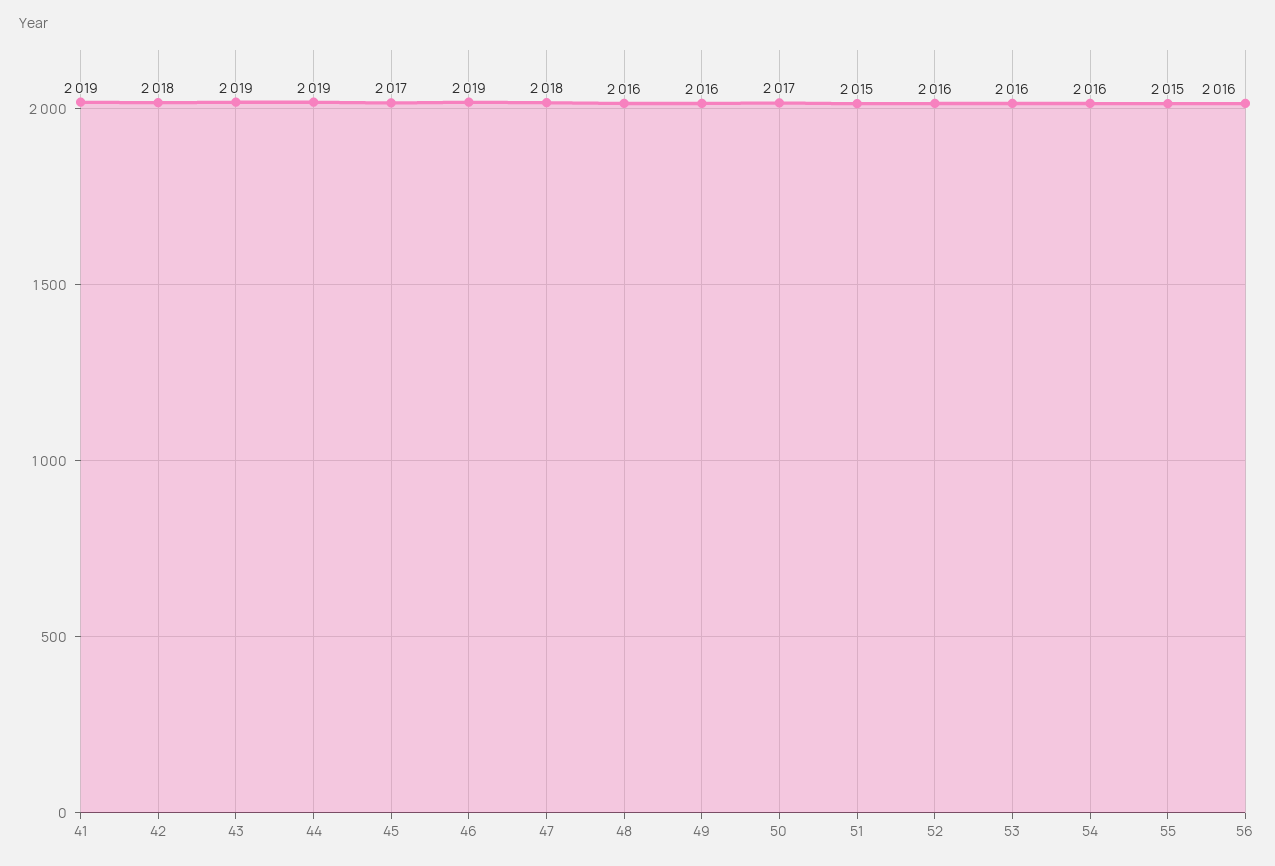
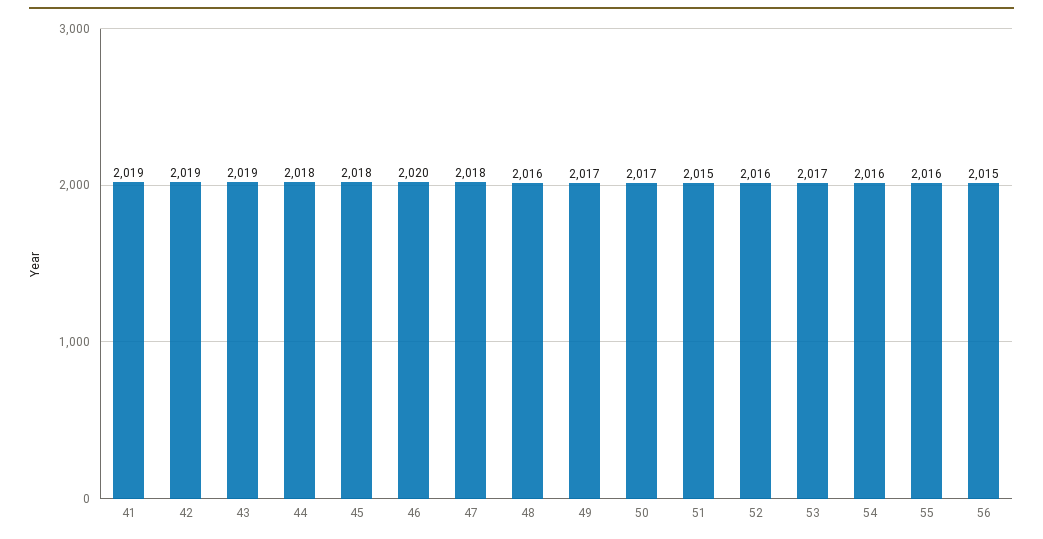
42: 2018 -> 2019
44: 2019 -> 2018
45: 2017 -> 2018
46: 2019 -> 2020
49: 2016 -> 2017
53: 2016 -> 2017
55: 2015 -> 2016
56: 2016 -> 2015

